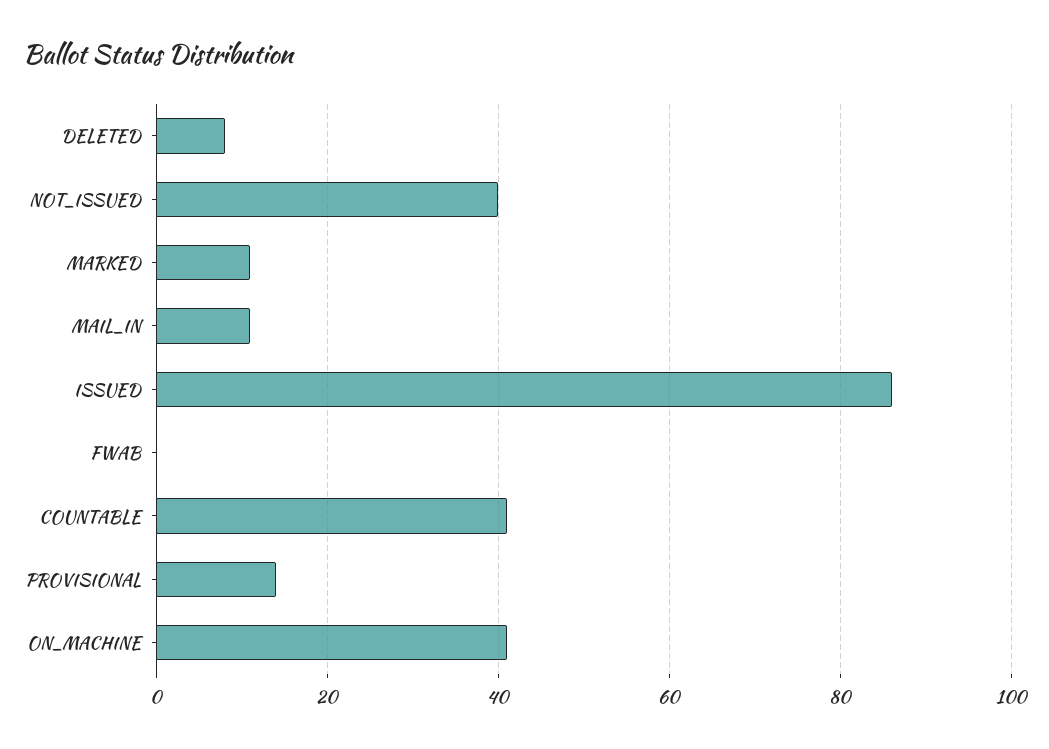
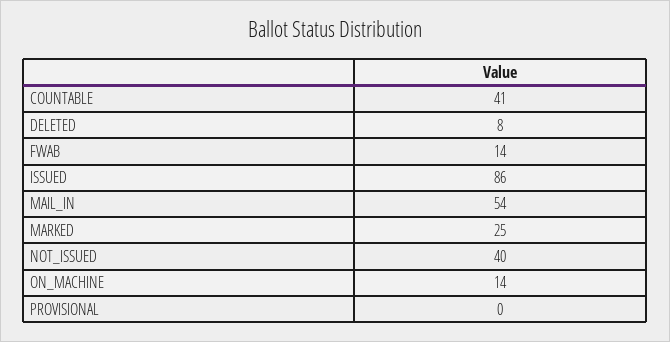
MARKED: 10 -> 25
MAIL_IN: 10 -> 54
FWAB: 0 -> 14
PROVISIONAL: 15 -> 0
ON_MACHINE: 40 -> 14

